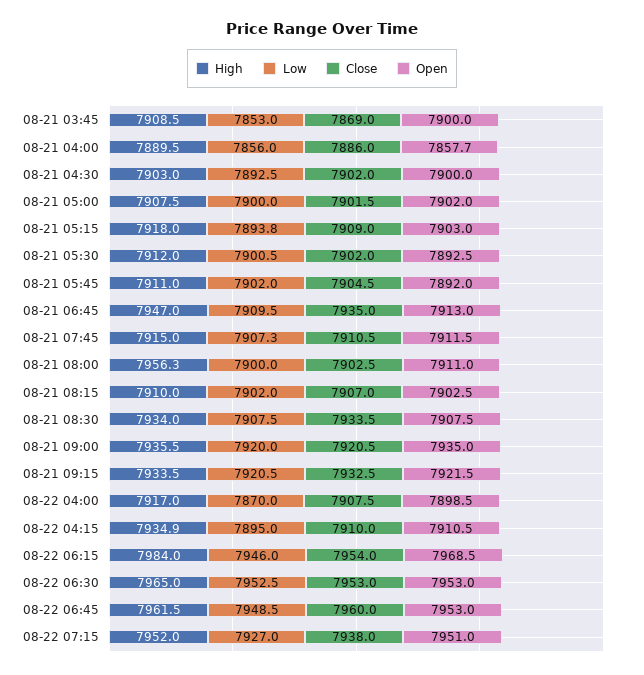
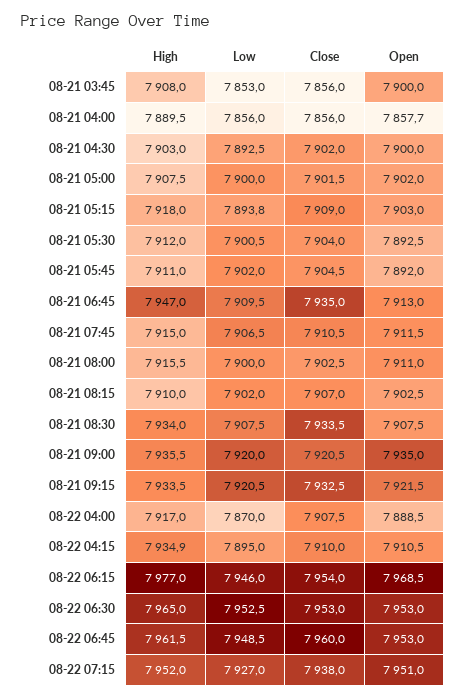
High, 08-21 03:45: 7908.5 -> 7908
Close, 08-21 03:45: 7869 -> 7856
Close, 08-21 04:00: 7886 -> 7856
Close, 08-21 05:30: 7902 -> 7904
Low, 08-21 07:45: 7907.3 -> 7906.5
High, 08-21 08:00: 7956.3 -> 7915.5
Open, 08-22 04:00: 7898.5 -> 7888.5
High, 08-22 06:15: 7984 -> 7977

